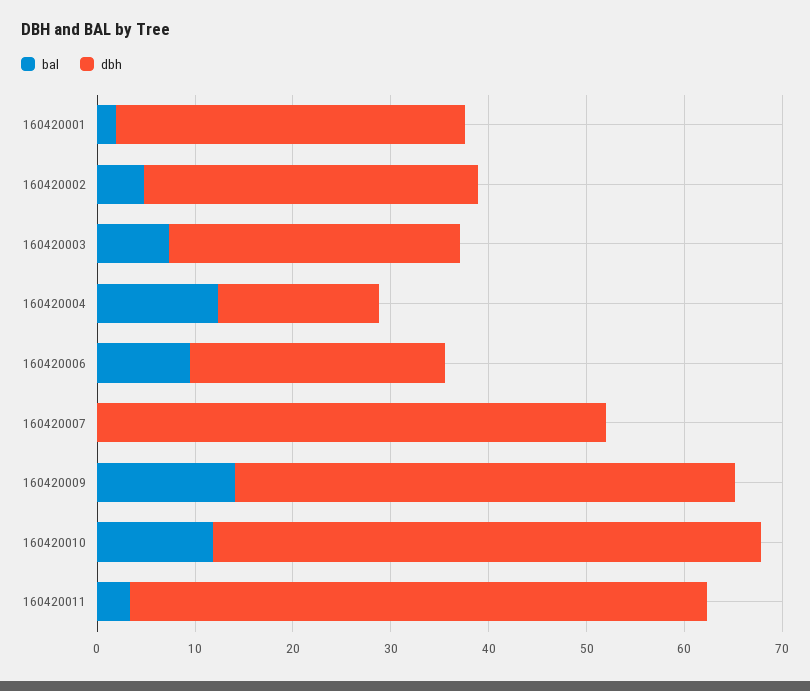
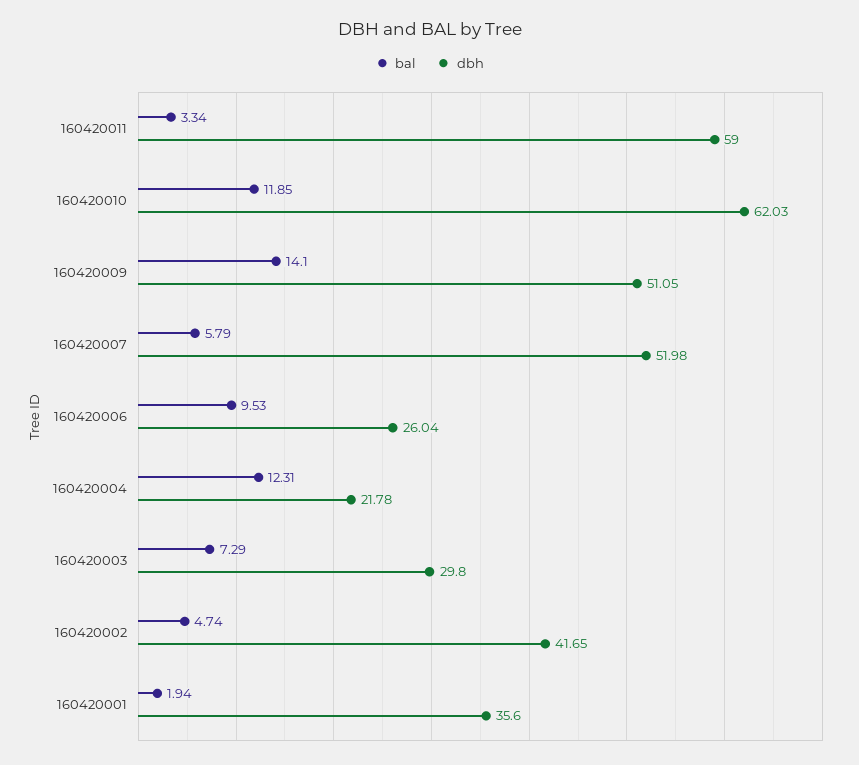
dbh, 160420002: 34 -> 41.65
dbh, 160420004: 16 -> 21.78
bal, 160420007: 0 -> 5.79
dbh, 160420010: 56 -> 62.03

